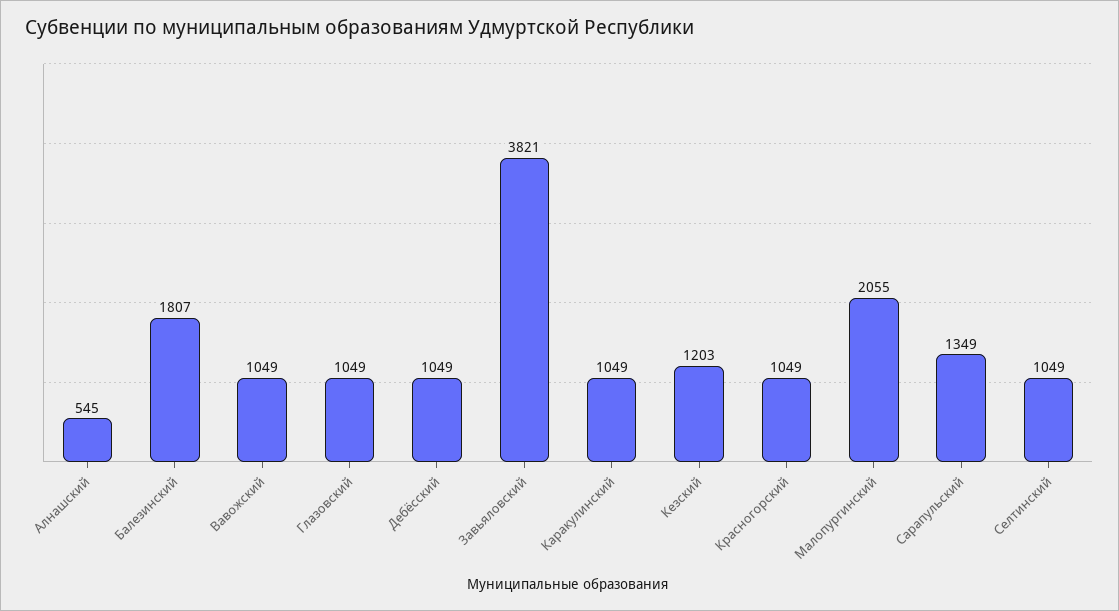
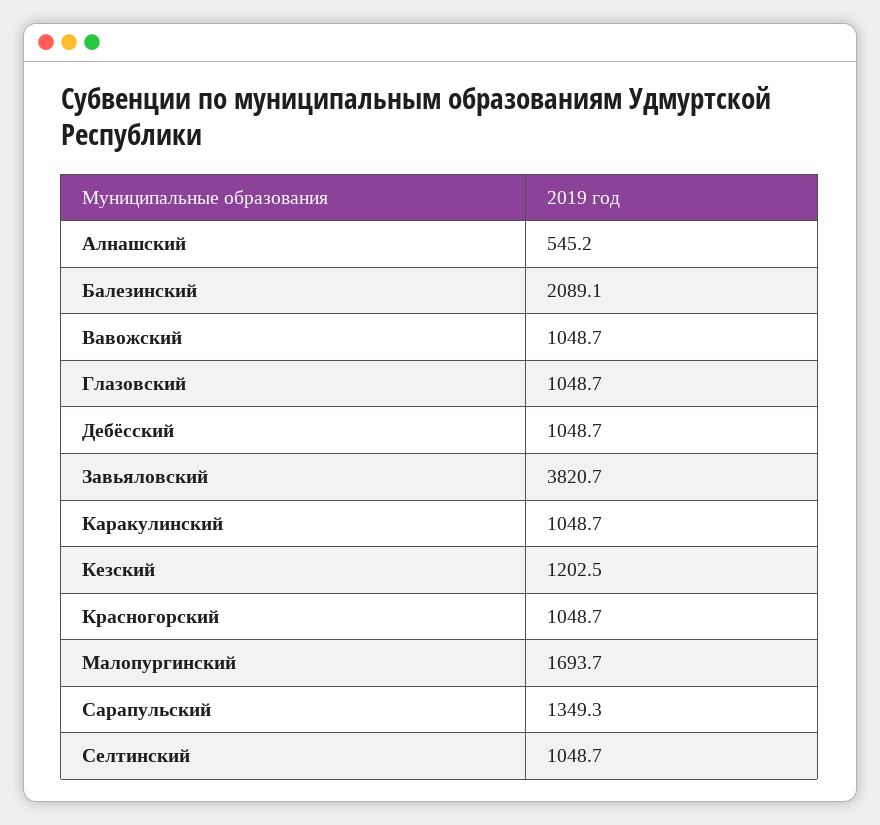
Балезинский: 1807 -> 2089.1
Малопургинский: 2055 -> 1693.7

